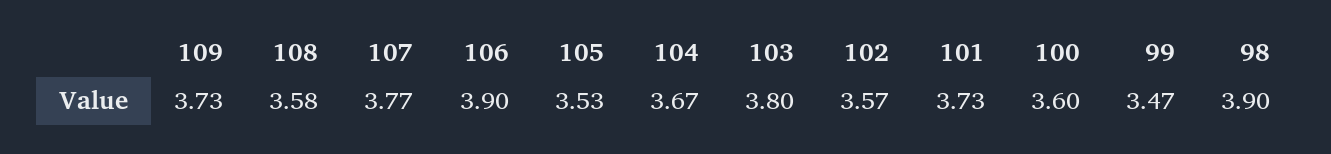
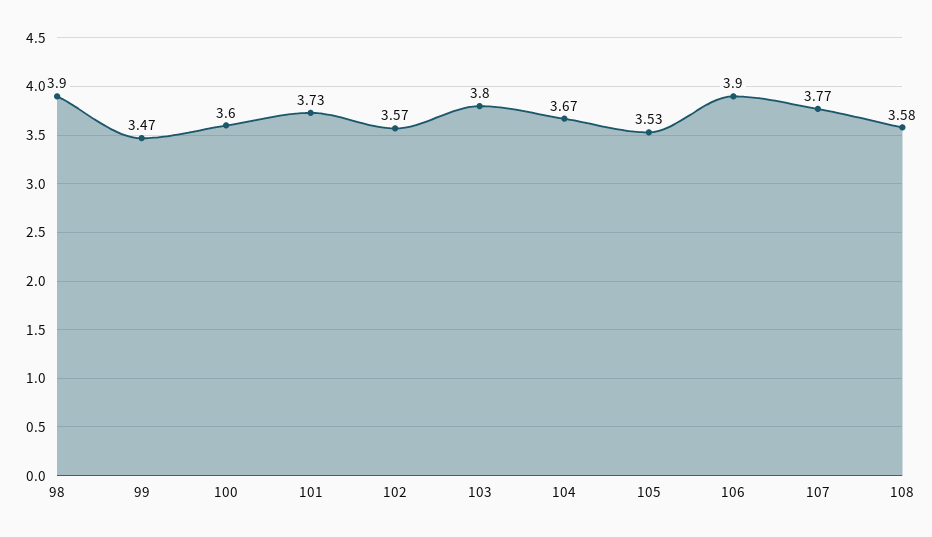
109: 3.73 -> none

